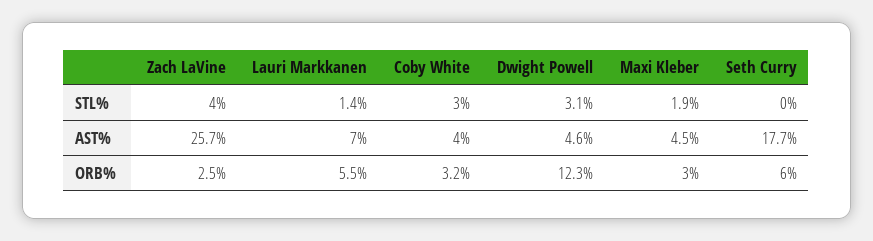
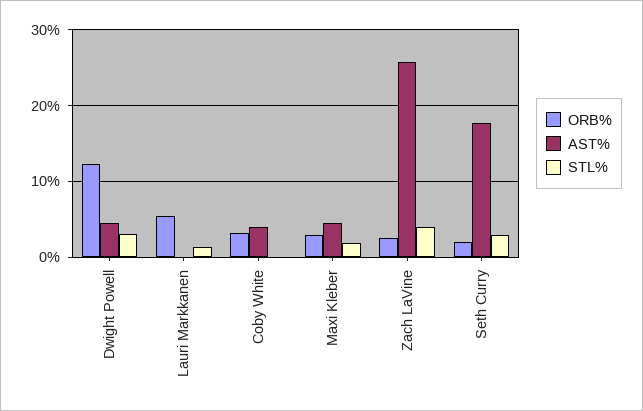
STL%, Coby White: 3 -> 0
STL%, Seth Curry: 0 -> 3
AST%, Lauri Markkanen: 7 -> 0
ORB%, Seth Curry: 6 -> 2

